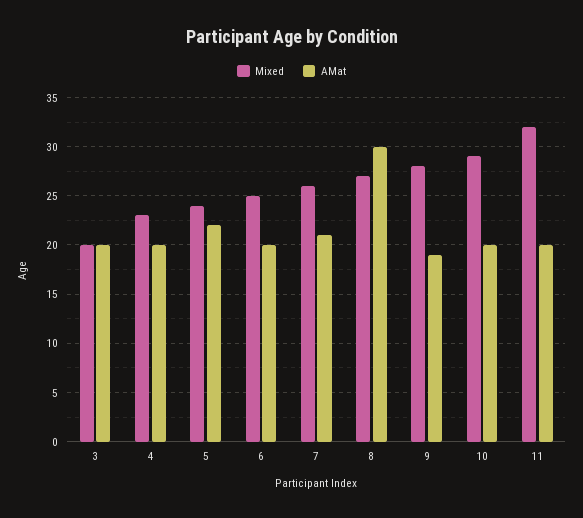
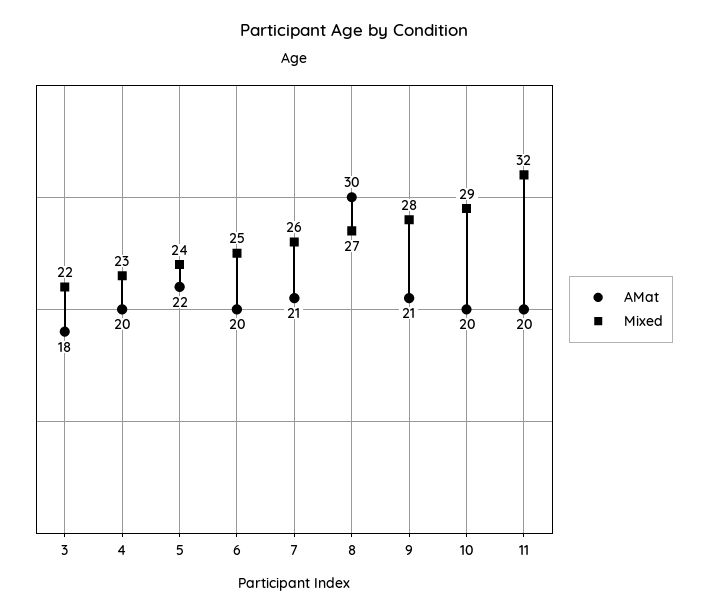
Mixed, 3: 20 -> 22
AMat, 3: 20 -> 18
AMat, 9: 19 -> 21

